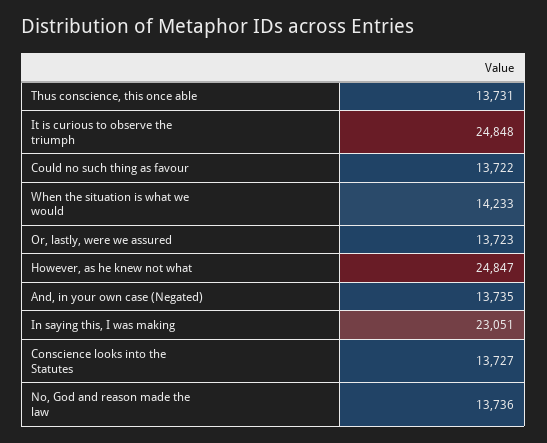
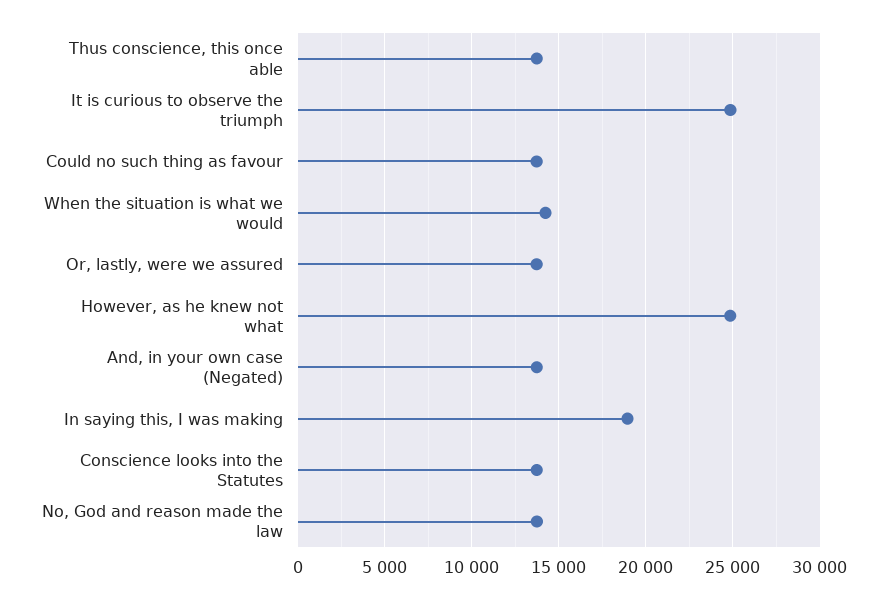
In saying this, I was making: 23051 -> 19000

